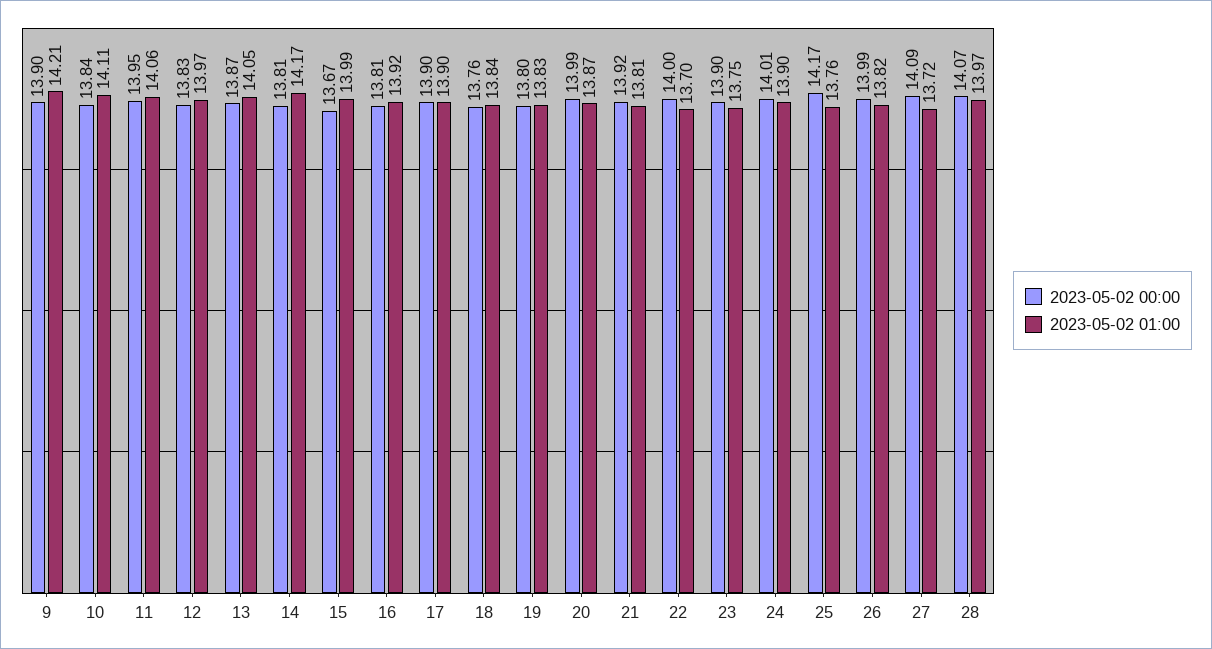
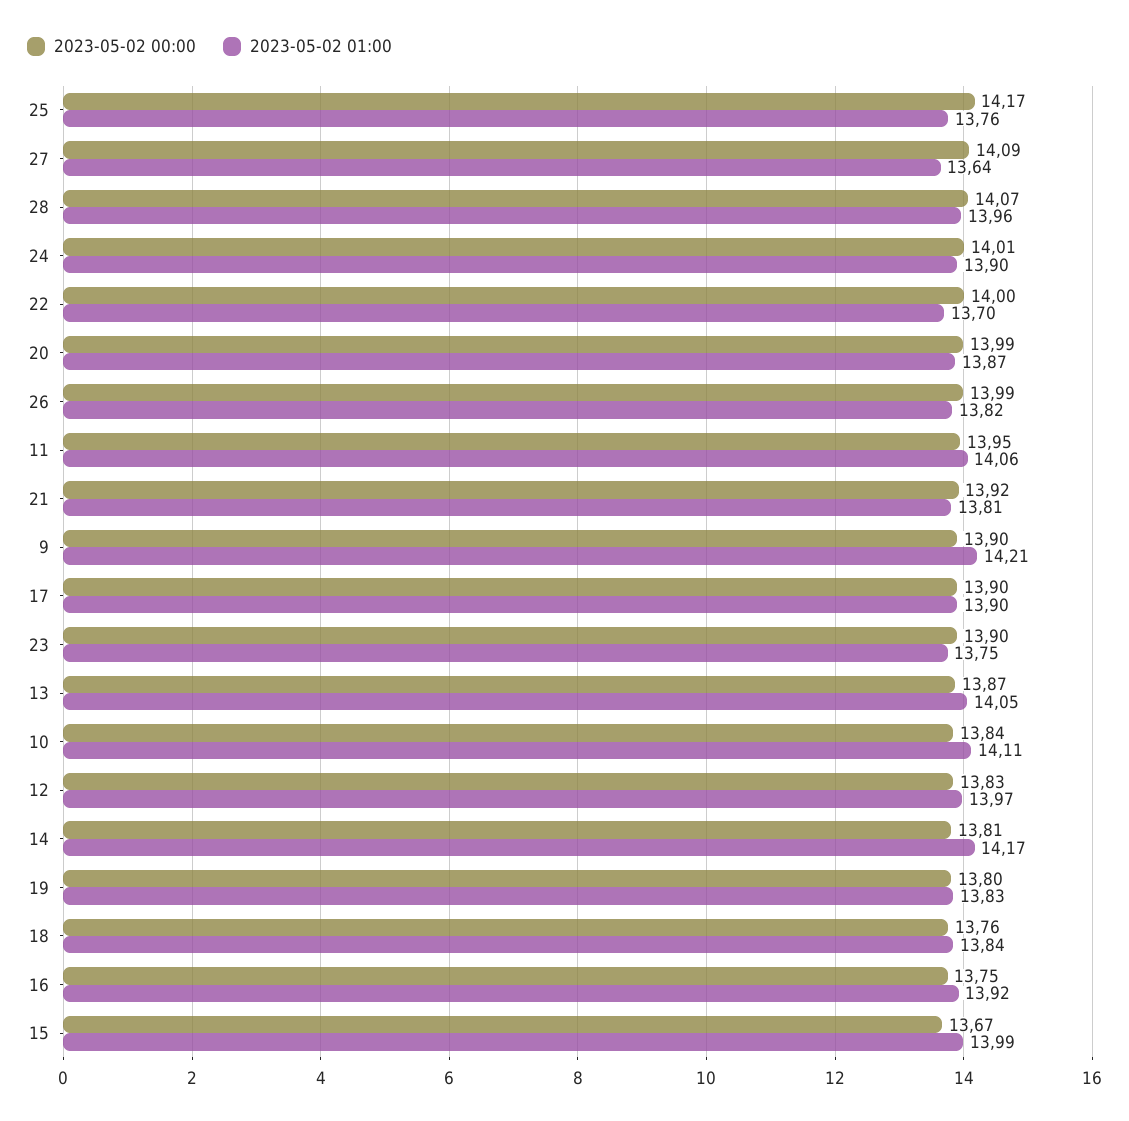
2023-05-02 00:00, 16: 13.81 -> 13.75
2023-05-02 01:00, 27: 13.72 -> 13.64
2023-05-02 01:00, 28: 13.97 -> 13.96

